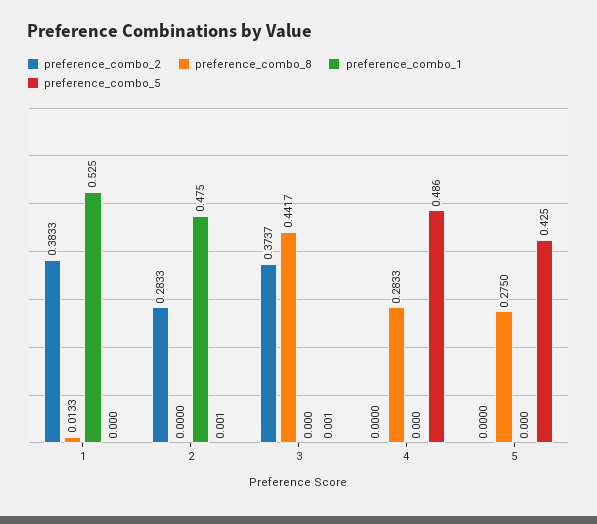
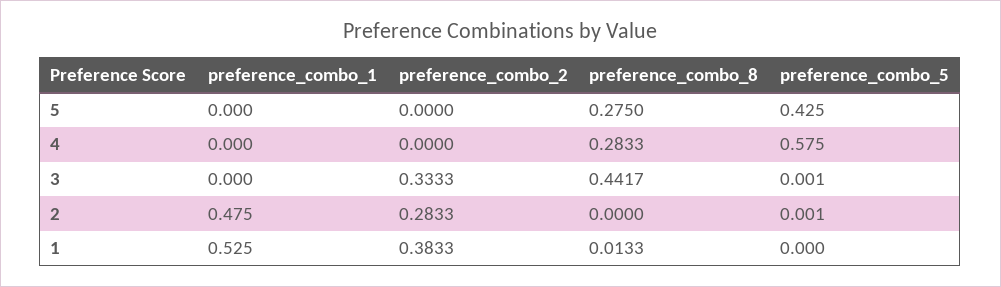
preference_combo_2, 3: 0.3737 -> 0.3333
preference_combo_5, 4: 0.486 -> 0.575

